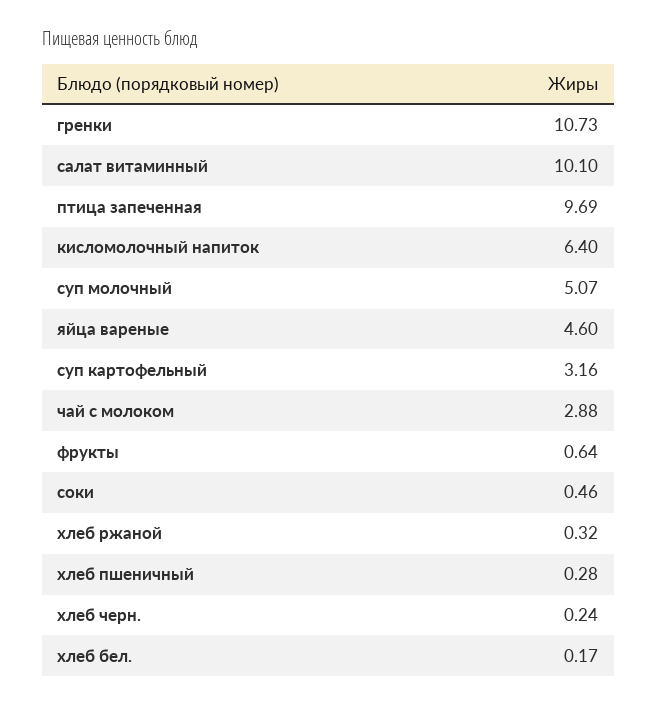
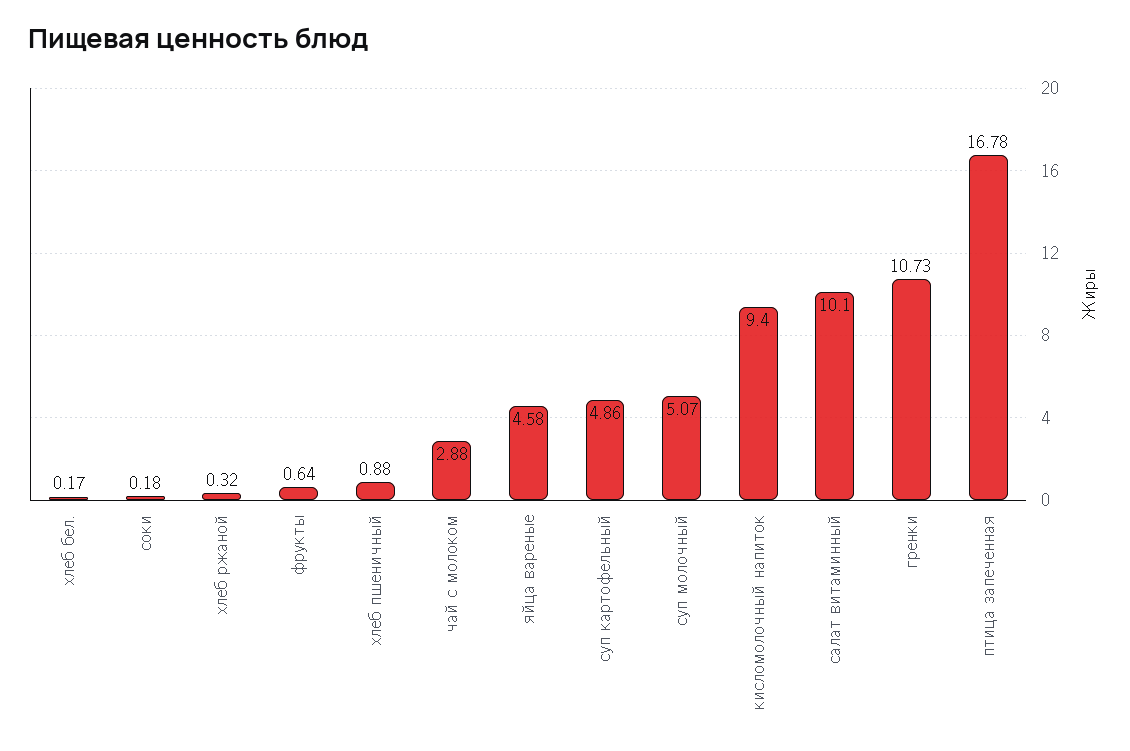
птица запеченная: 9.69 -> 16.78
кисломолочный напиток: 6.4 -> 9.4
яйца вареные: 4.6 -> 4.58
суп картофельный: 3.16 -> 4.86
соки: 0.46 -> 0.18
хлеб пшеничный: 0.28 -> 0.88
хлеб черн.: 0.24 -> none

